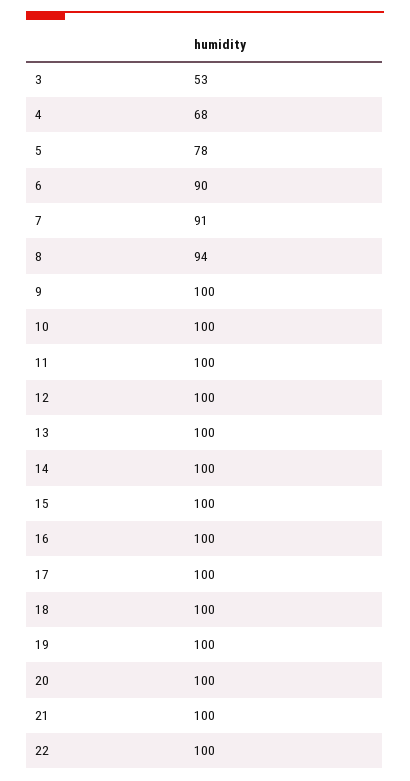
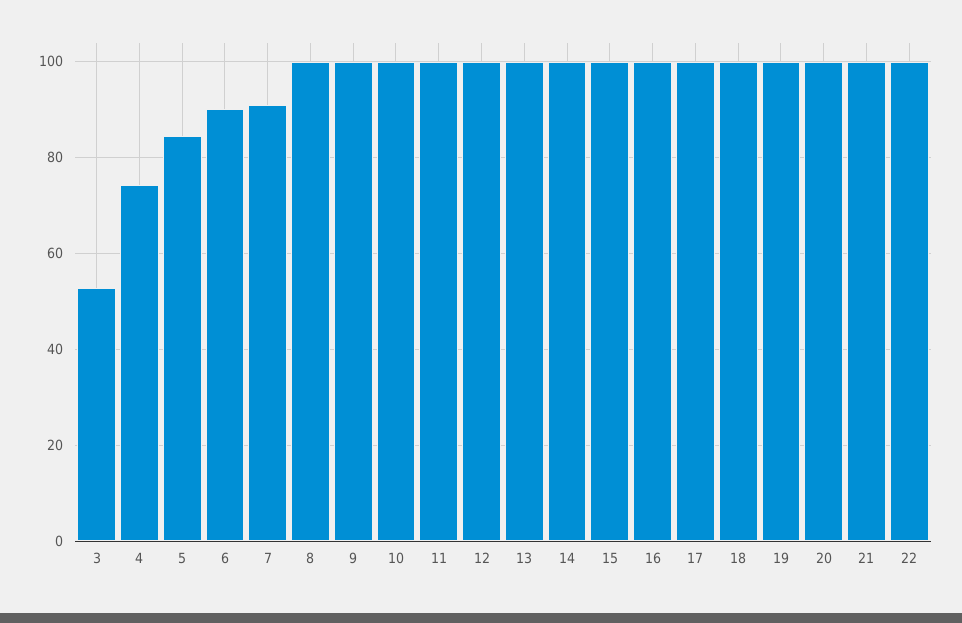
4: 68 -> 74
5: 78 -> 84
8: 94 -> 100

